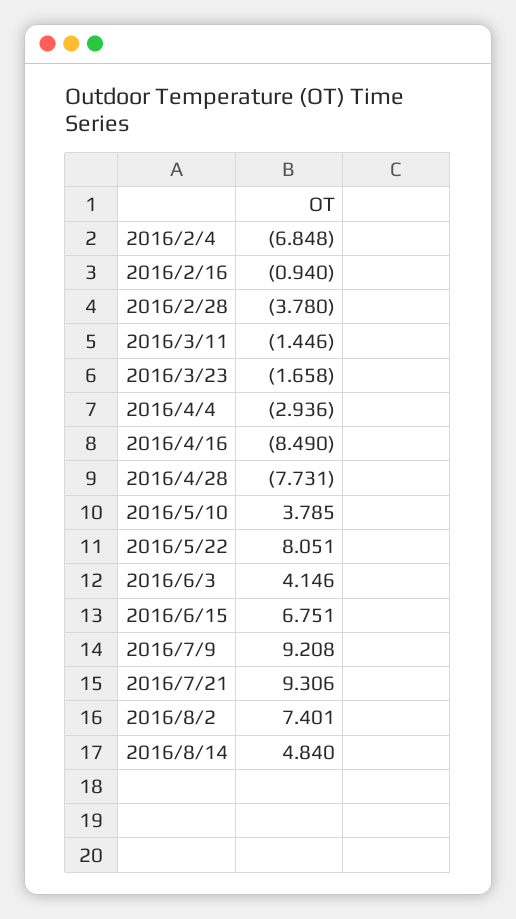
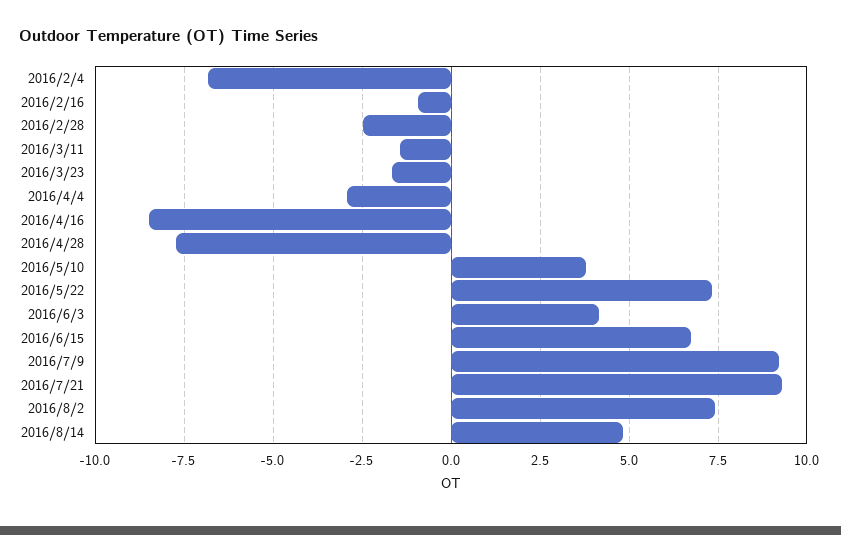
2016/2/28: -3.78 -> -2.5
2016/5/22: 8.051 -> 7.25

